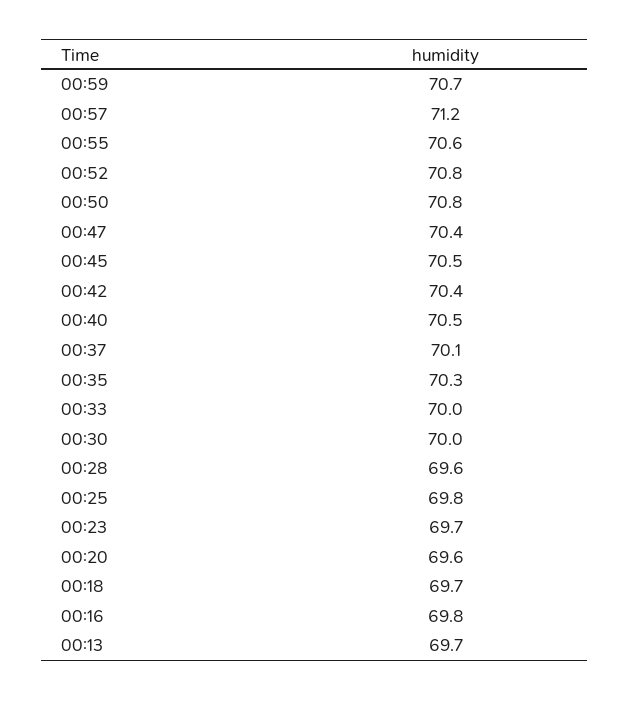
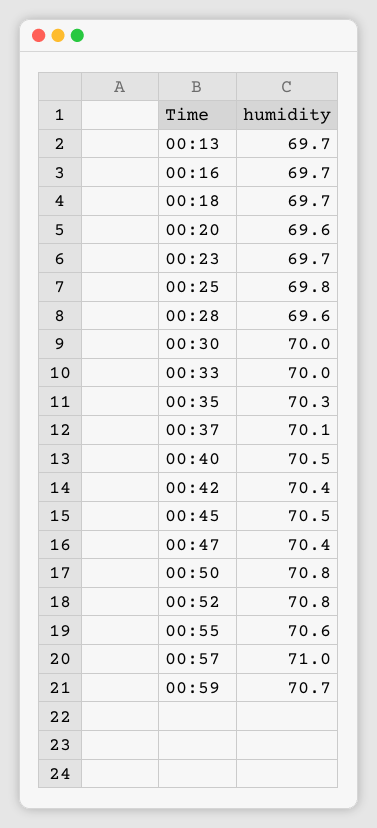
00:57: 71.2 -> 71
00:16: 69.8 -> 69.7

